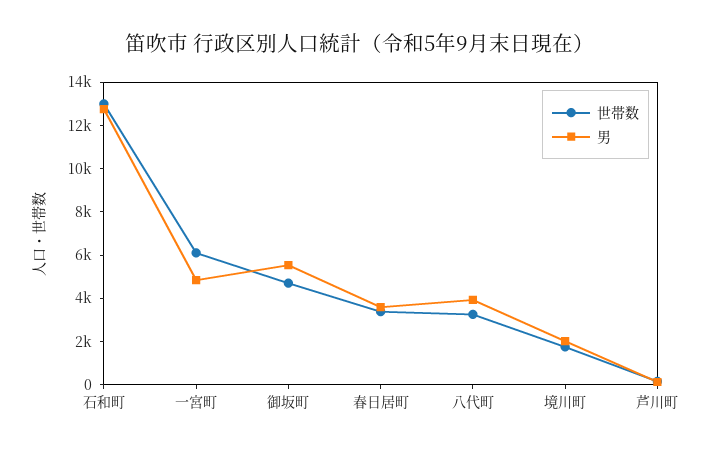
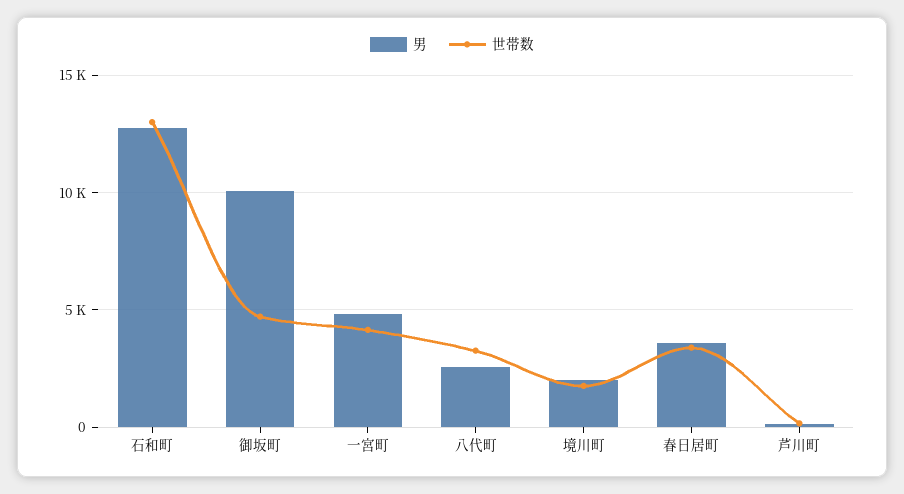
世帯数, 一宮町: 6000 -> 4000
男, 御坂町: 5500 -> 10000
男, 八代町: 4000 -> 2500

